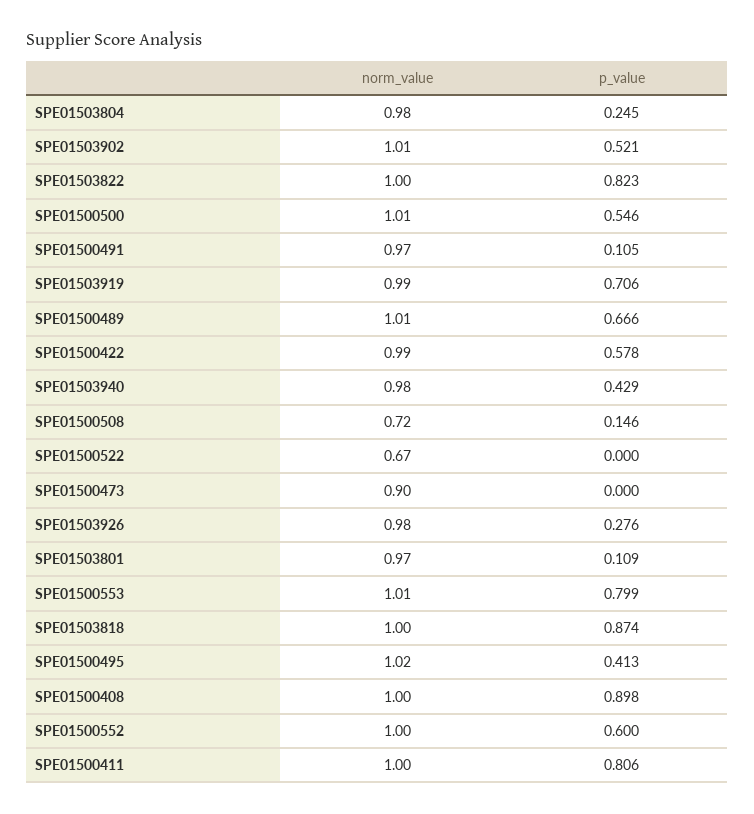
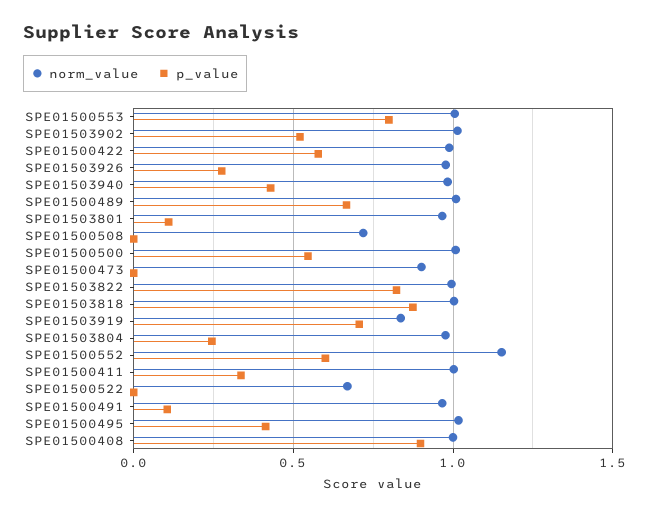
norm_value, SPE01503919: 0.99 -> 0.85
p_value, SPE01500508: 0.146 -> 0
norm_value, SPE01500552: 1 -> 1.15
p_value, SPE01500411: 0.806 -> 0.35

